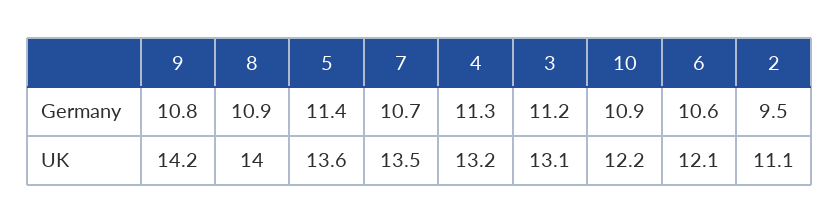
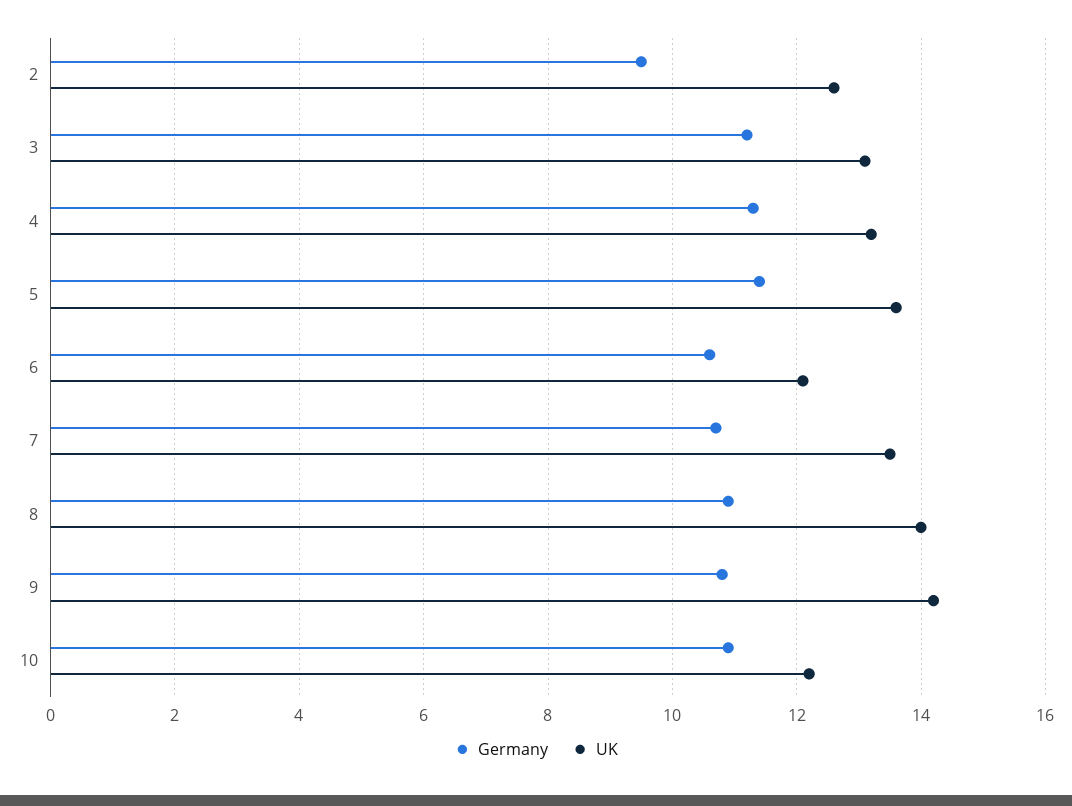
UK, 2: 11.1 -> 12.5

